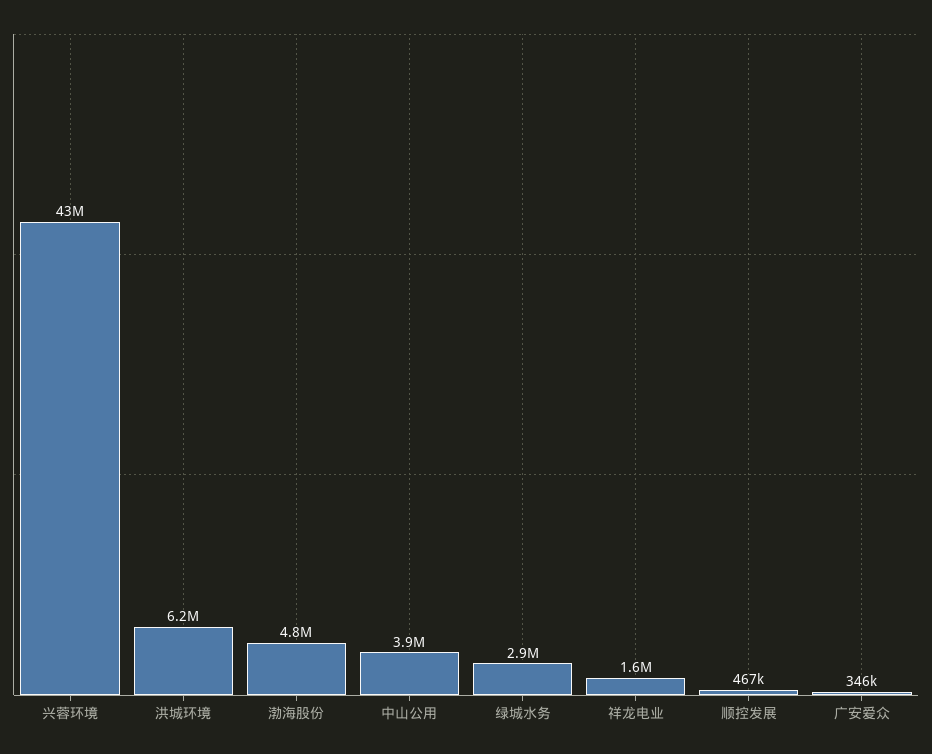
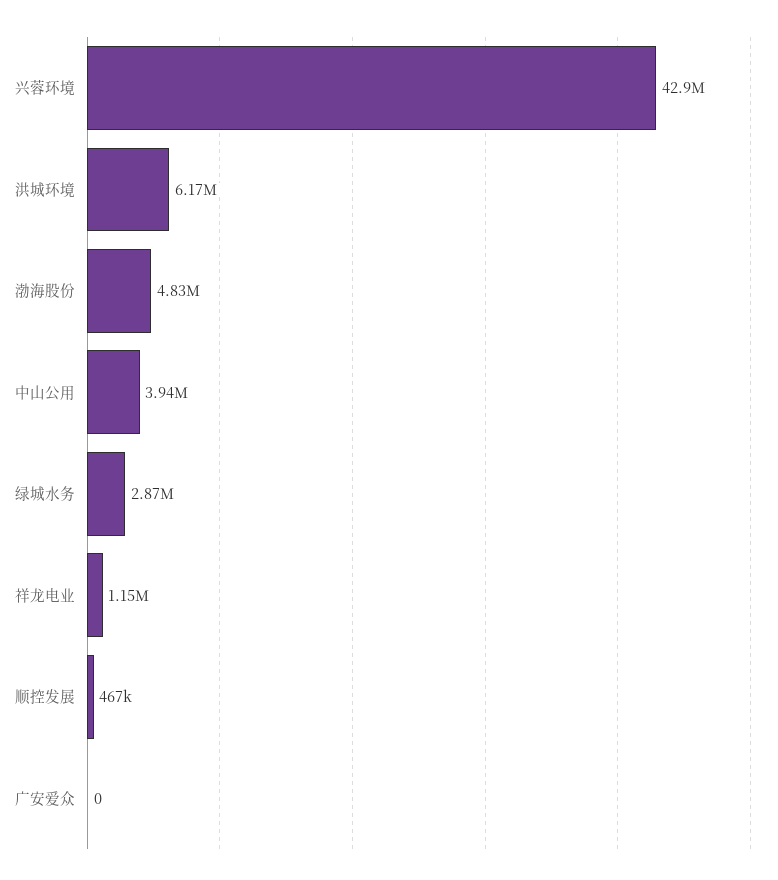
祥龙电业: 1600000 -> 1150000
广安爱众: 346000 -> 0

